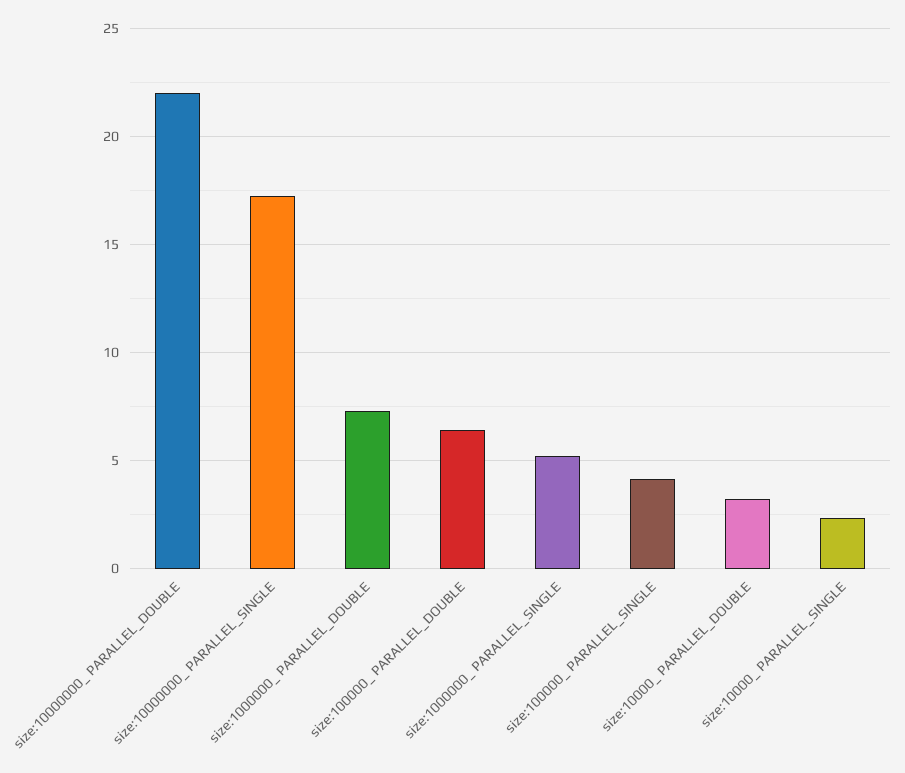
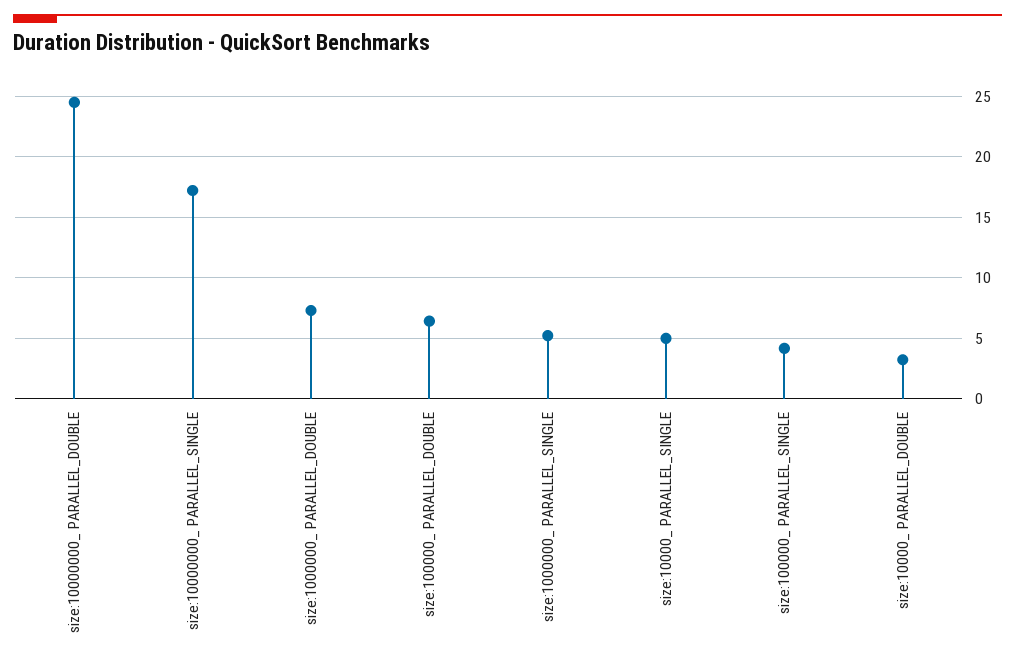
size:10000000_ PARALLEL_DOUBLE: 22 -> 24.5
size:10000_ PARALLEL_SINGLE: 2.5 -> 5

